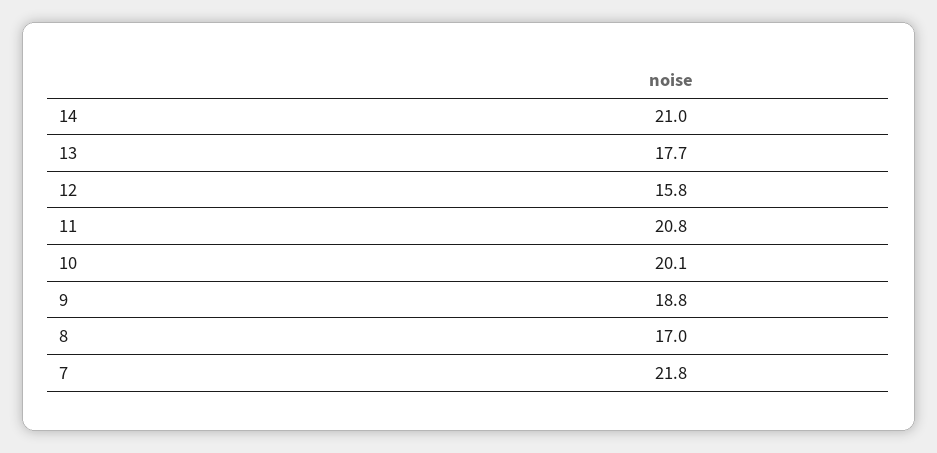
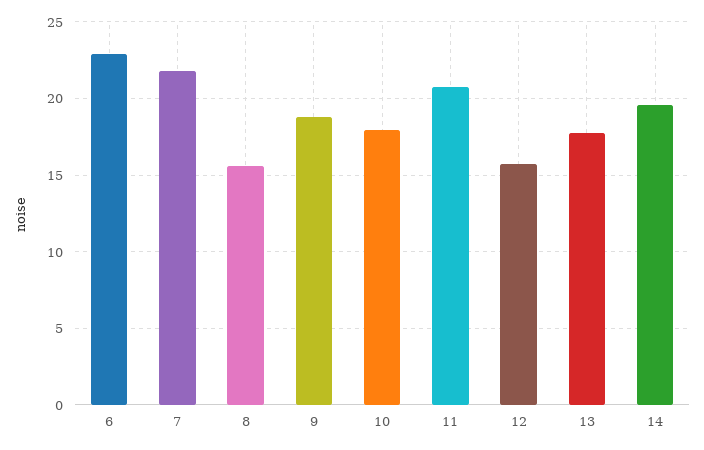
14: 21 -> 19.5
10: 20.1 -> 18
8: 17 -> 15.5
6: none -> 23

